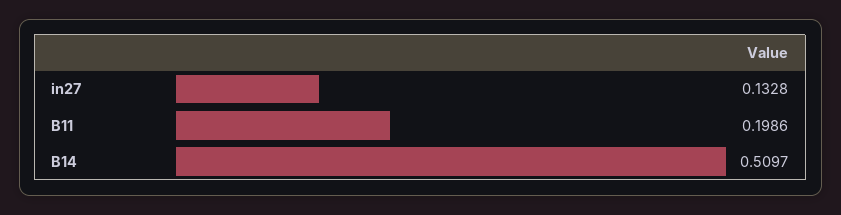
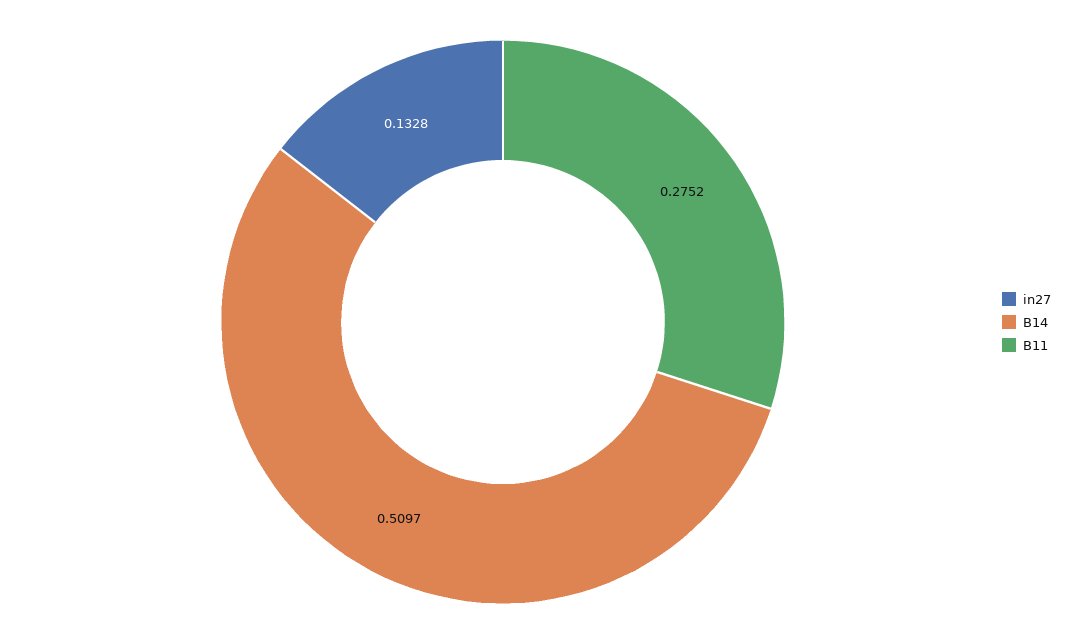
B11: 0.1986 -> 0.2752

